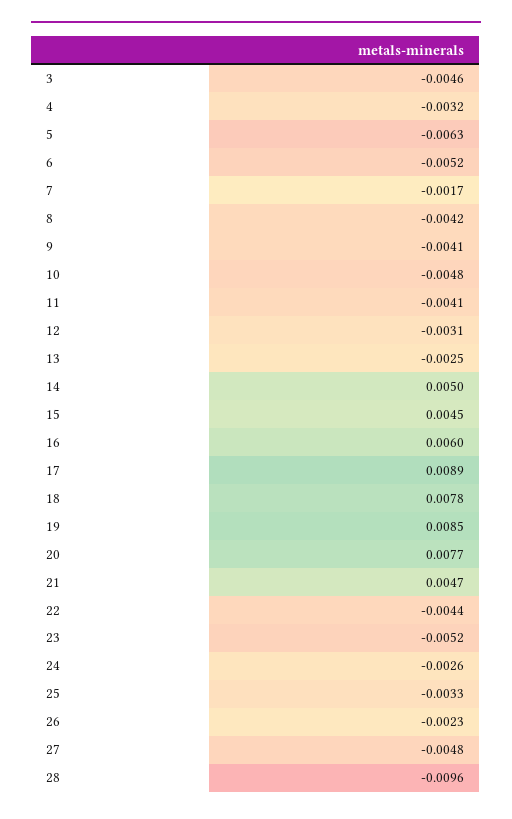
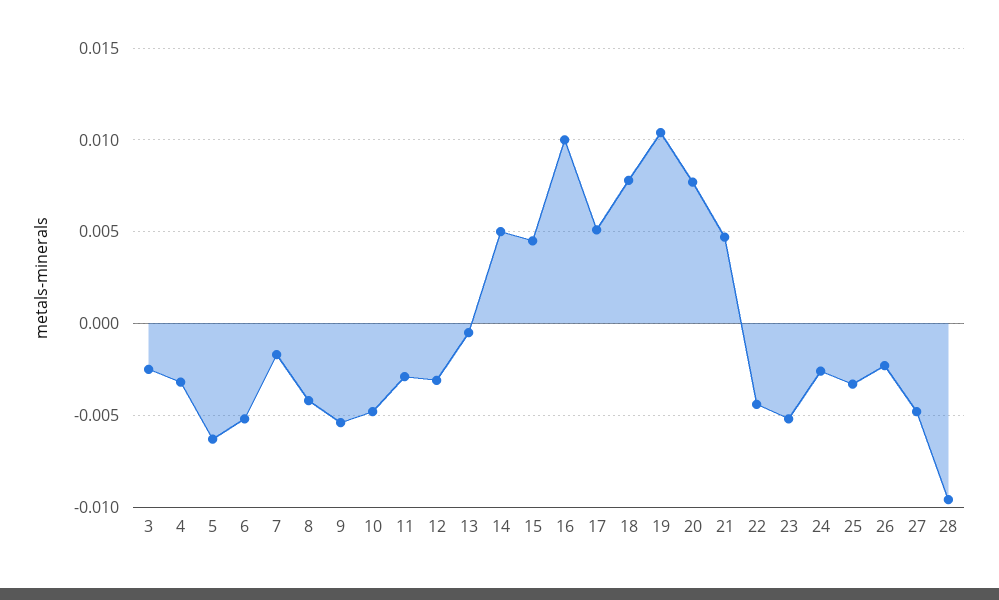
3: -0.0046 -> -0.0025
9: -0.0041 -> -0.0055
11: -0.0041 -> -0.003
13: -0.0025 -> -0.0005
16: 0.006 -> 0.01
17: 0.0089 -> 0.005
19: 0.0085 -> 0.0105

